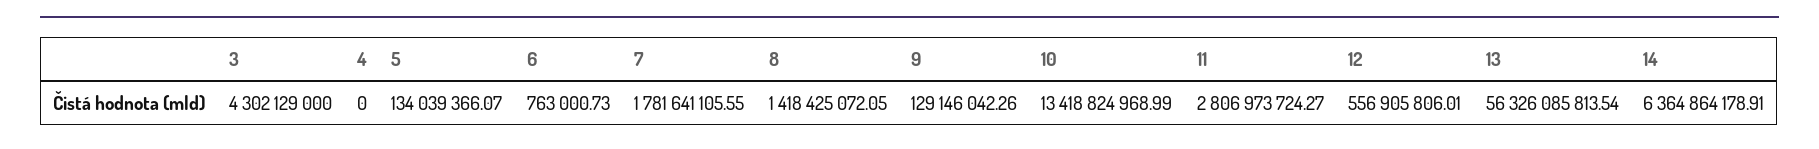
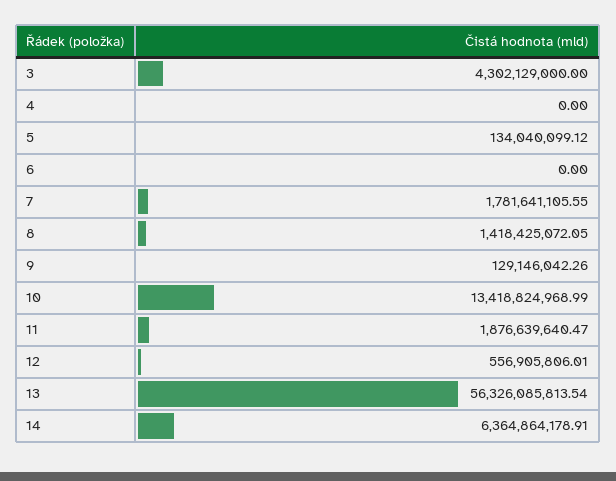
5: 134039366.07 -> 134040099.12
6: 763000.73 -> 0
11: 2806973724.27 -> 1876639640.47

